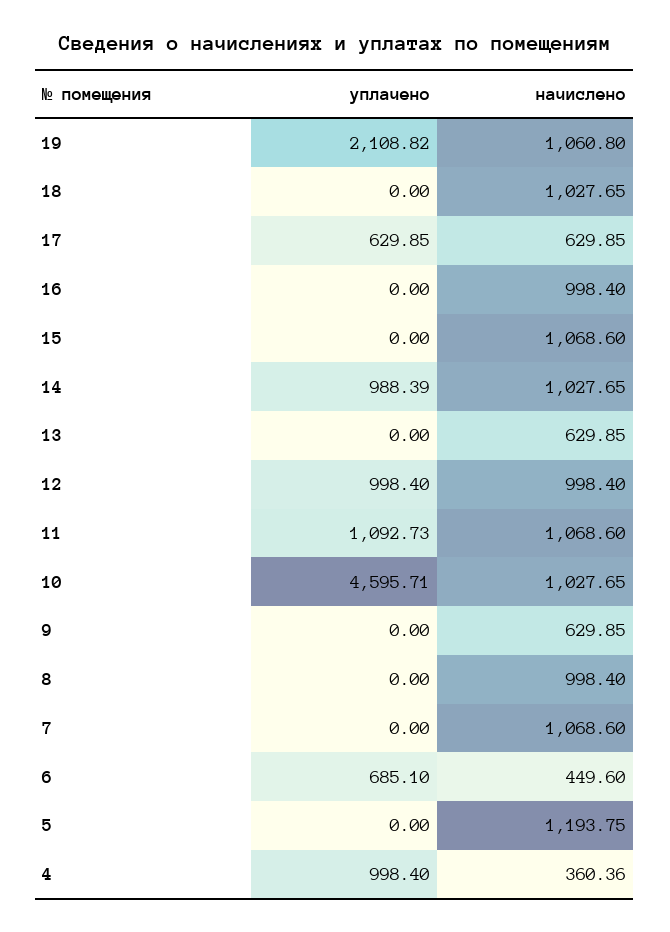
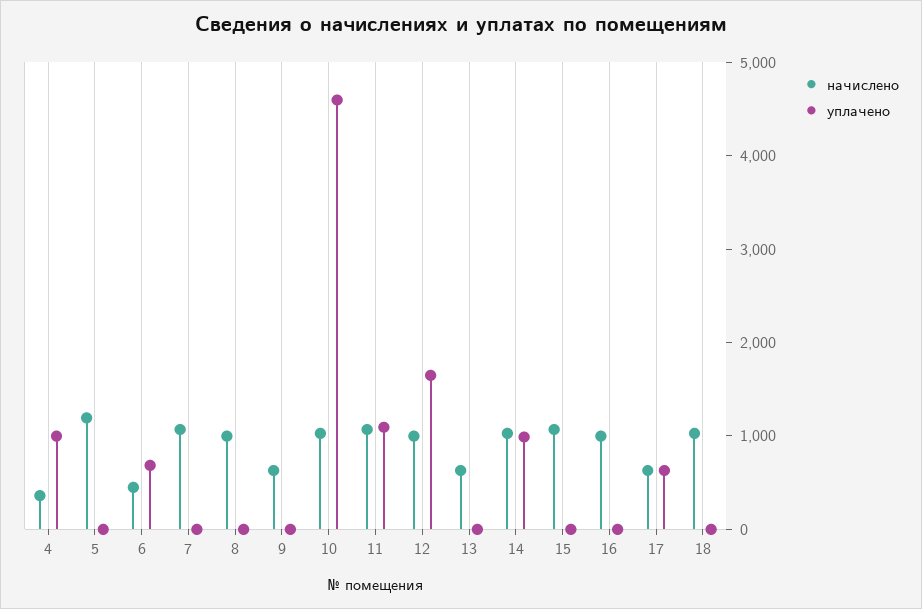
уплачено, 19: 2108.82 -> none
начислено, 19: 1060.8 -> none
уплачено, 12: 998.4 -> 1600

